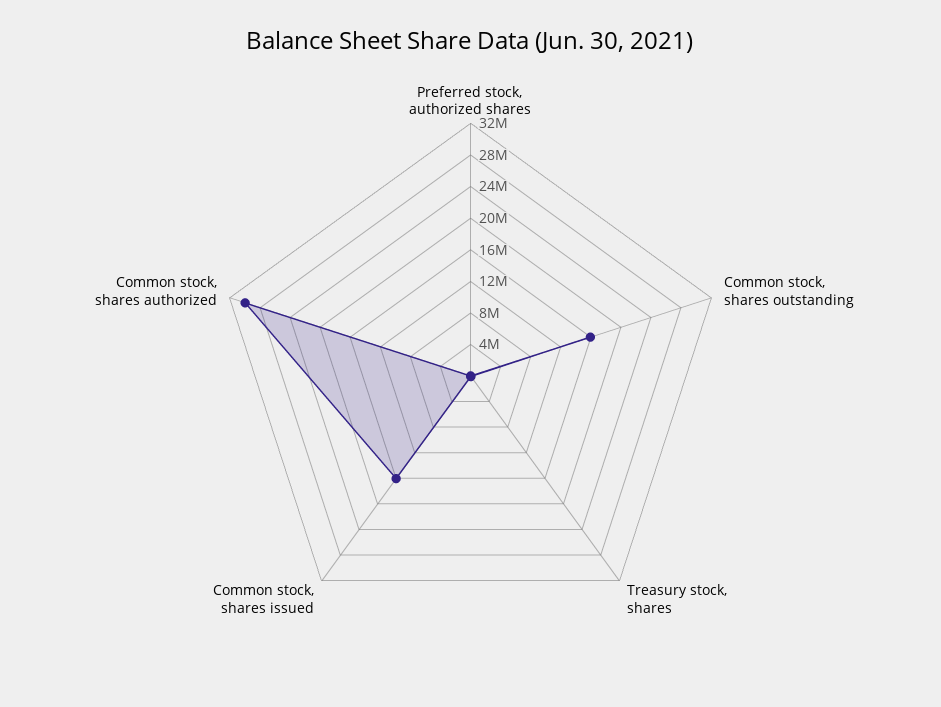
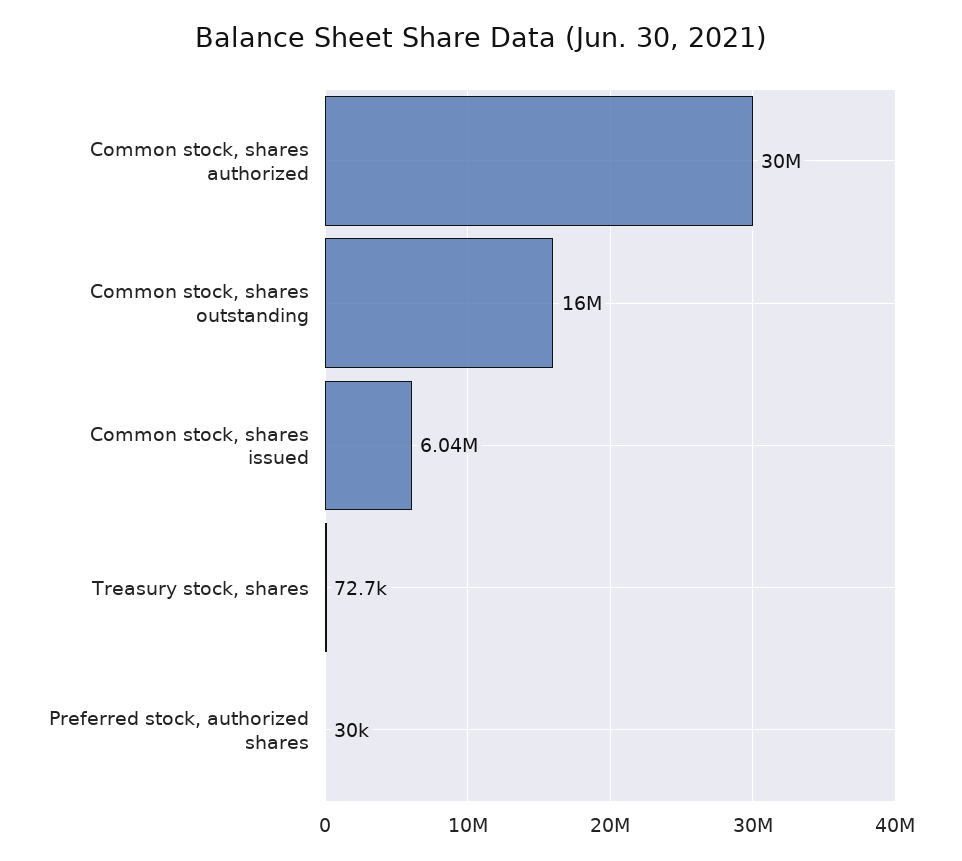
Common stock, shares issued: 16000000 -> 6040000

